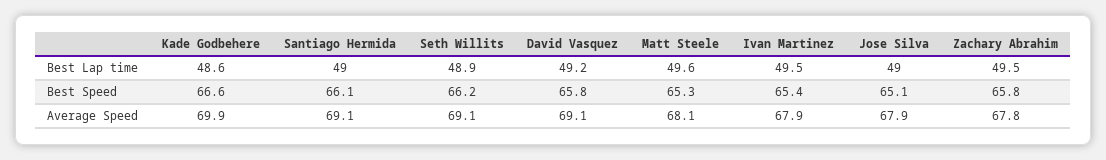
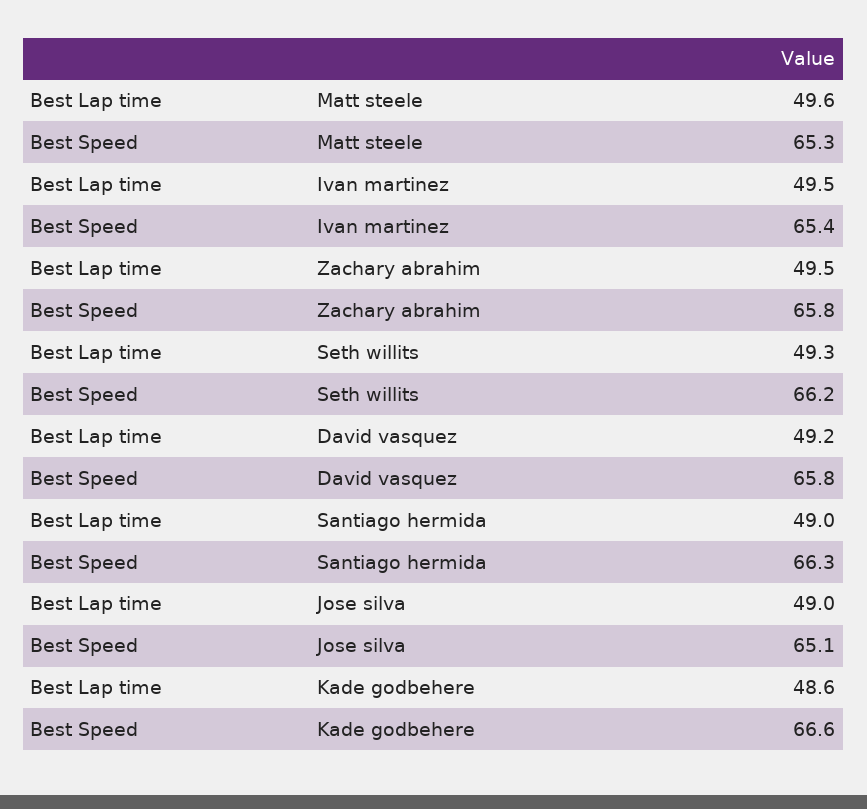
Seth Willits, Best Lap time: 48.9 -> 49.3
Santiago Hermida, Best Speed: 66.1 -> 66.3
Kade Godbehere, Average Speed: 69.9 -> none
Santiago Hermida, Average Speed: 69.1 -> none
Seth Willits, Average Speed: 69.1 -> none
David Vasquez, Average Speed: 69.1 -> none
Matt Steele, Average Speed: 68.1 -> none
Ivan Martinez, Average Speed: 67.9 -> none
Jose Silva, Average Speed: 67.9 -> none
Zachary Abrahim, Average Speed: 67.8 -> none

